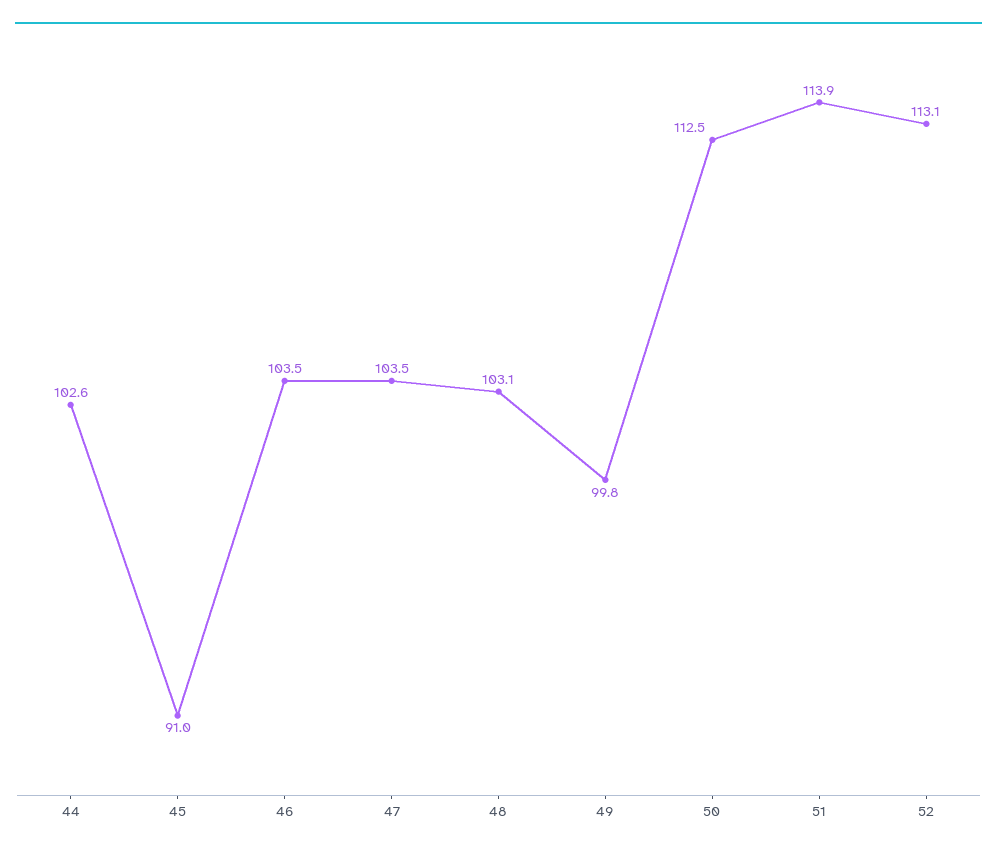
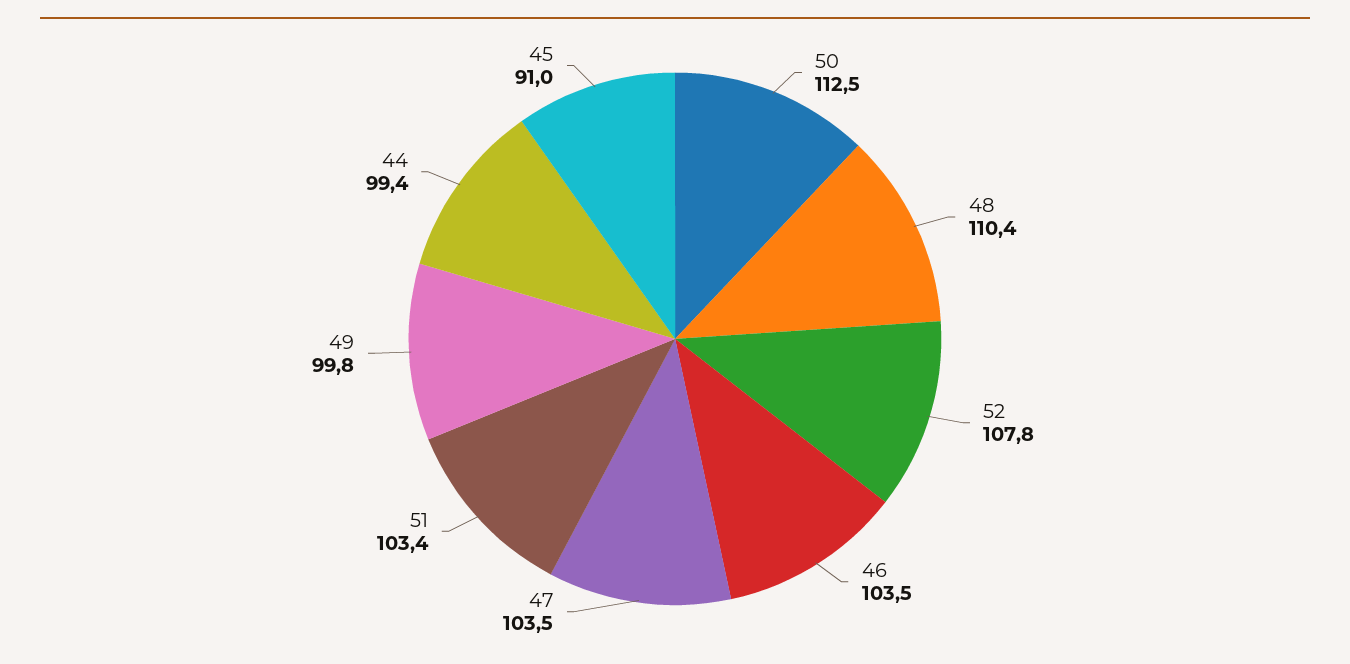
44: 102.6 -> 99.4
48: 103.1 -> 110.4
51: 113.9 -> 103.4
52: 113.1 -> 107.8

